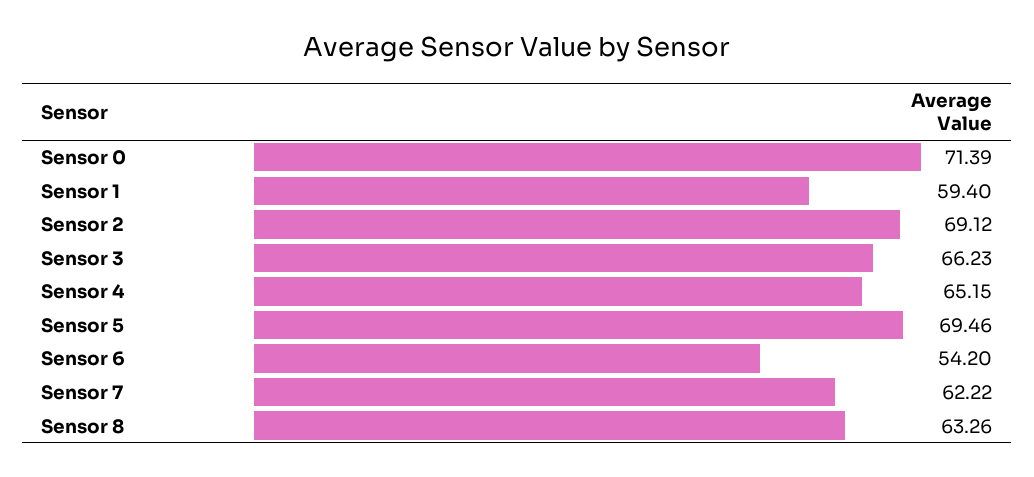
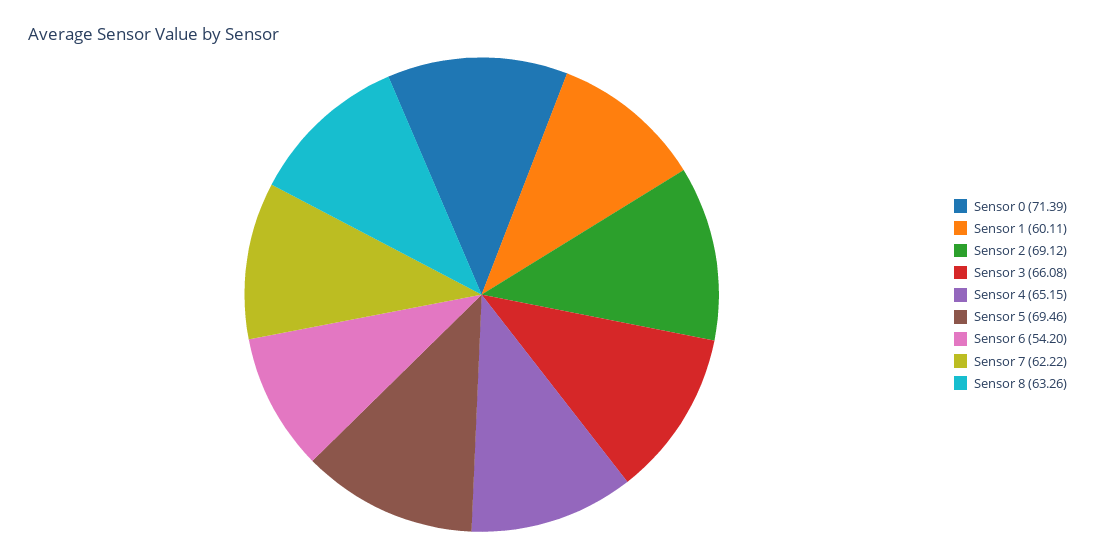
Sensor 1: 59.4 -> 60.11
Sensor 3: 66.23 -> 66.08

